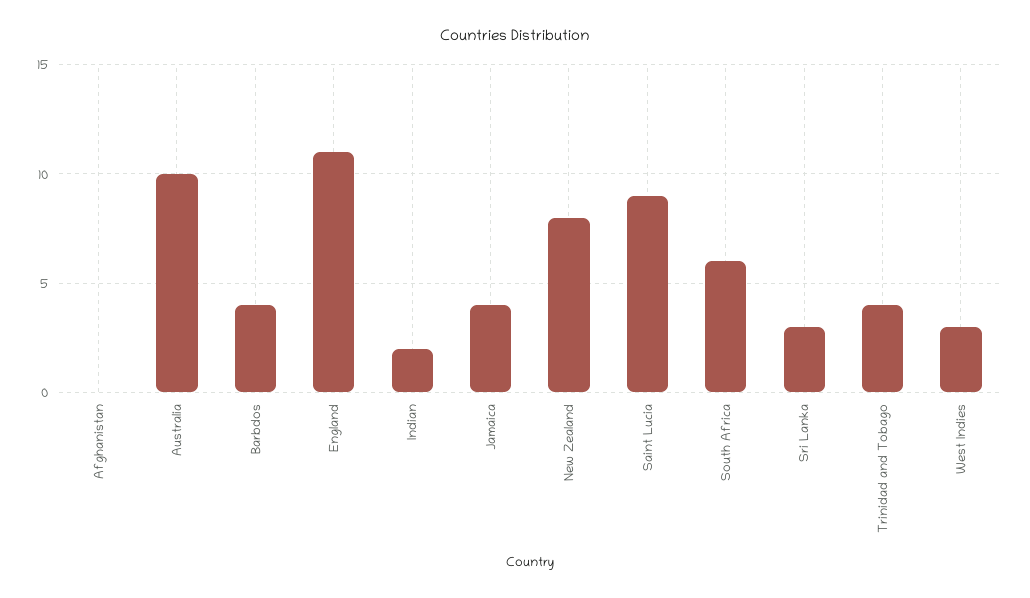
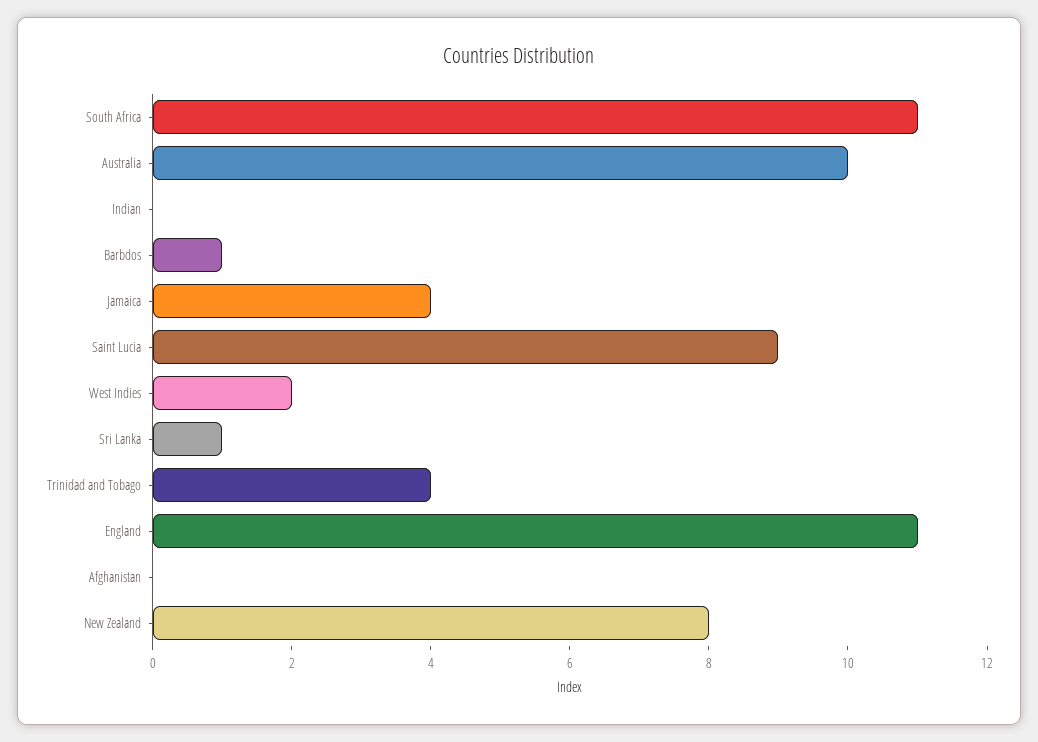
Barbdos: 4 -> 1
Indian: 2 -> 0
South Africa: 6 -> 11
Sri Lanka: 3 -> 1
West Indies: 3 -> 2

